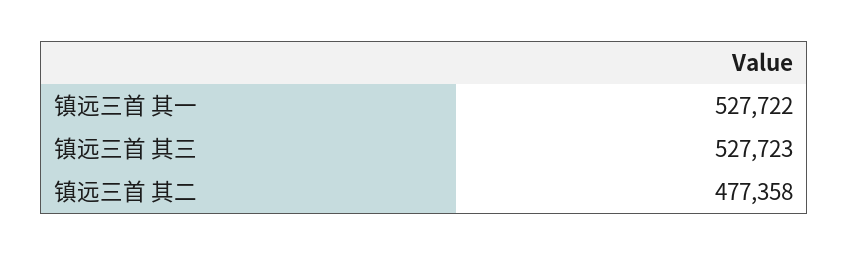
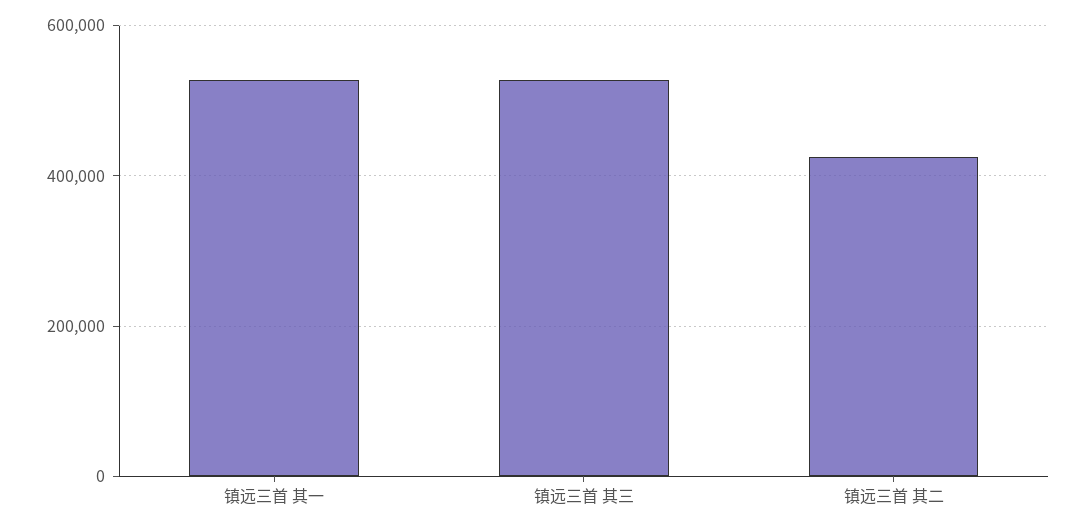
镇远三首 其二: 477358 -> 420000

